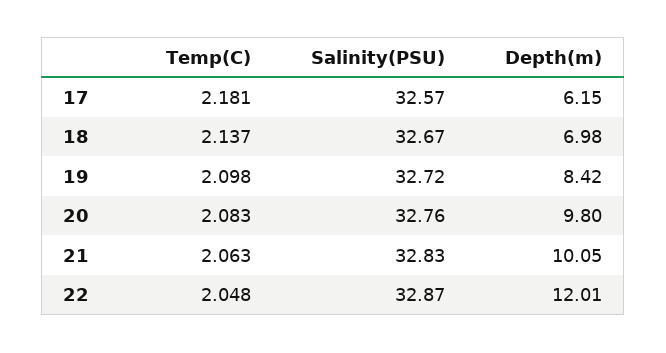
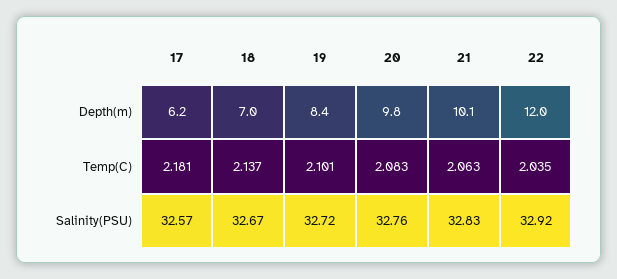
Temp(C), 19: 2.098 -> 2.101
Temp(C), 22: 2.048 -> 2.035
Salinity(PSU), 22: 32.87 -> 32.92

